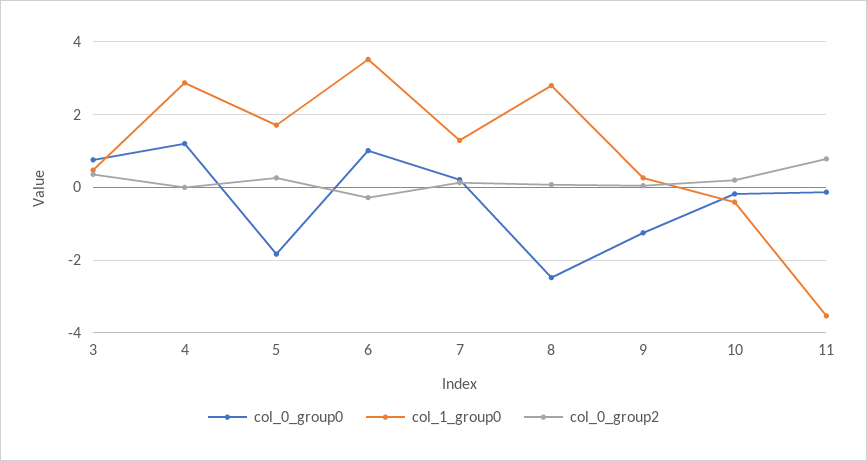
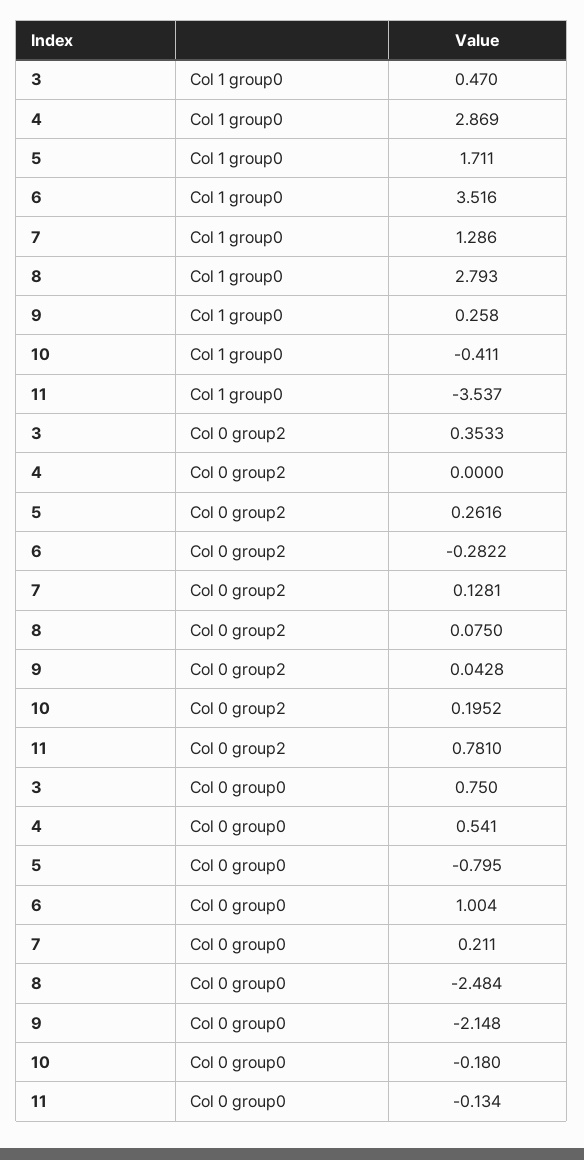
col_0_group0, 4: 1.2 -> 0.541
col_0_group0, 5: -1.8 -> -0.795
col_0_group0, 9: -1.2 -> -2.148

